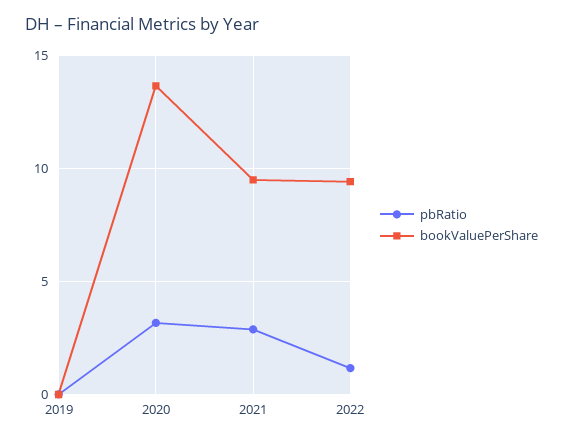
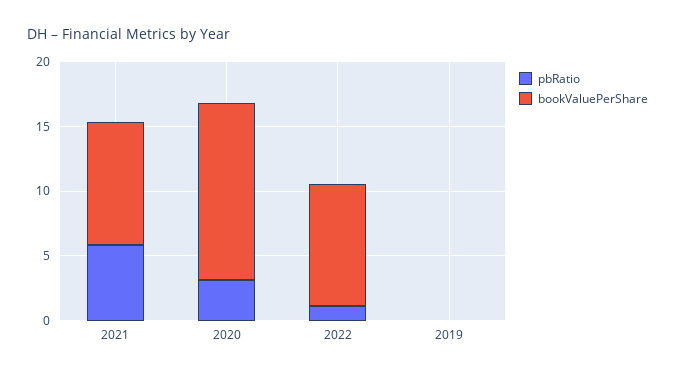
pbRatio, 2021: 3 -> 6

